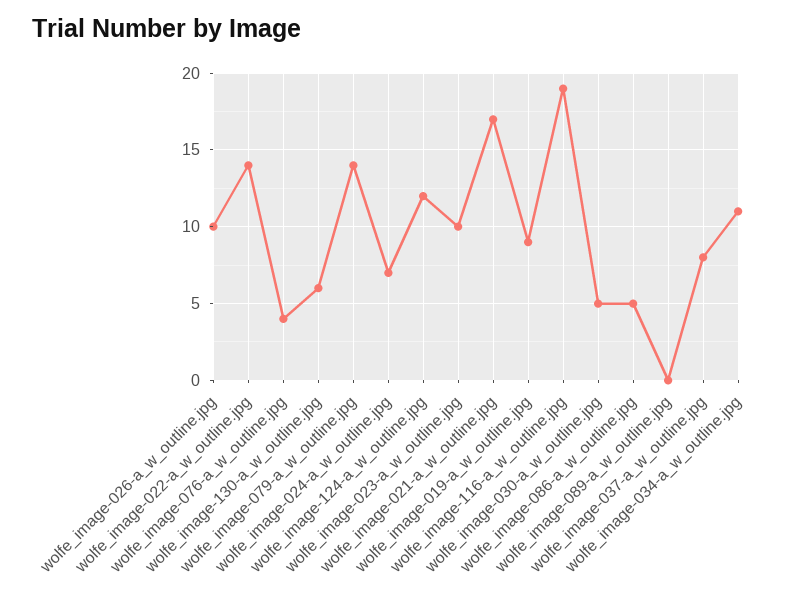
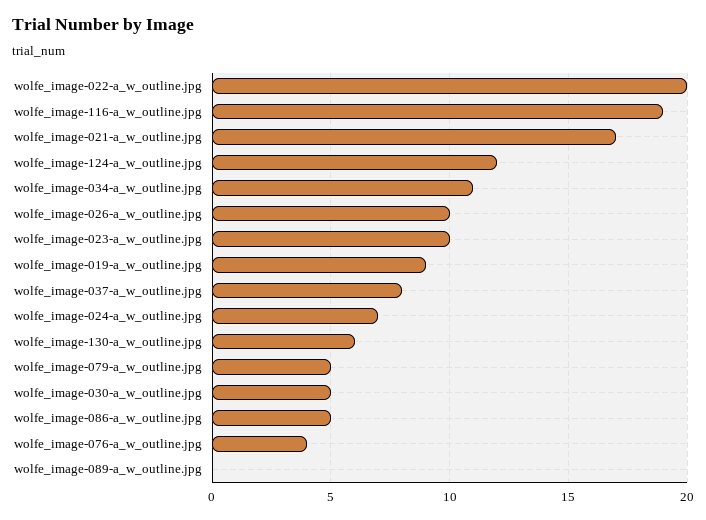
wolfe_image-022-a_w_outline.jpg: 14 -> 20
wolfe_image-079-a_w_outline.jpg: 14 -> 5

